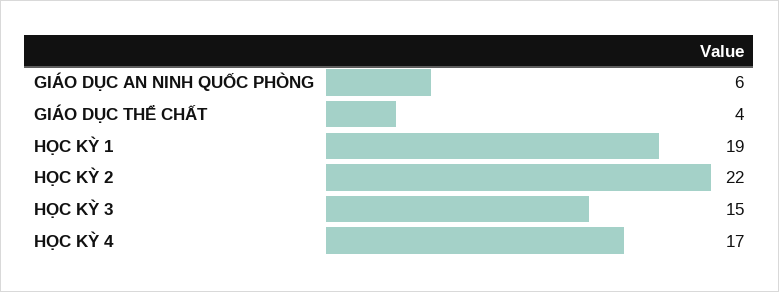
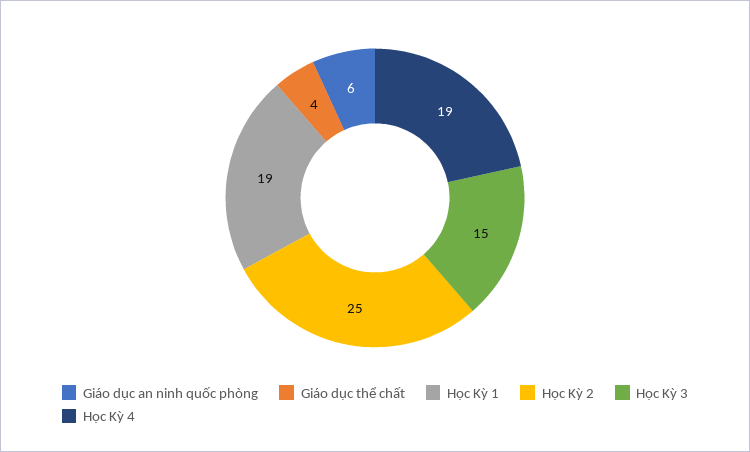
HỌC KỲ 2: 22 -> 25
HỌC KỲ 4: 17 -> 19

